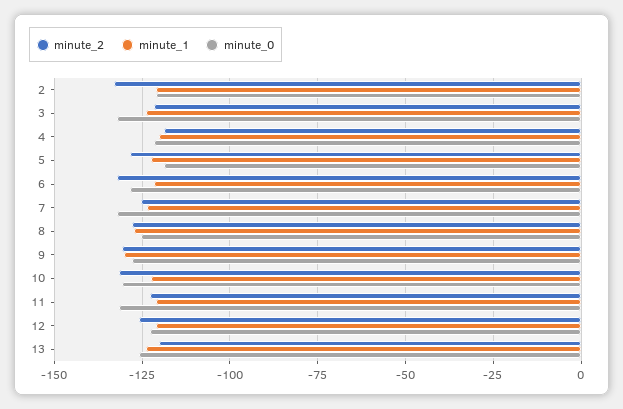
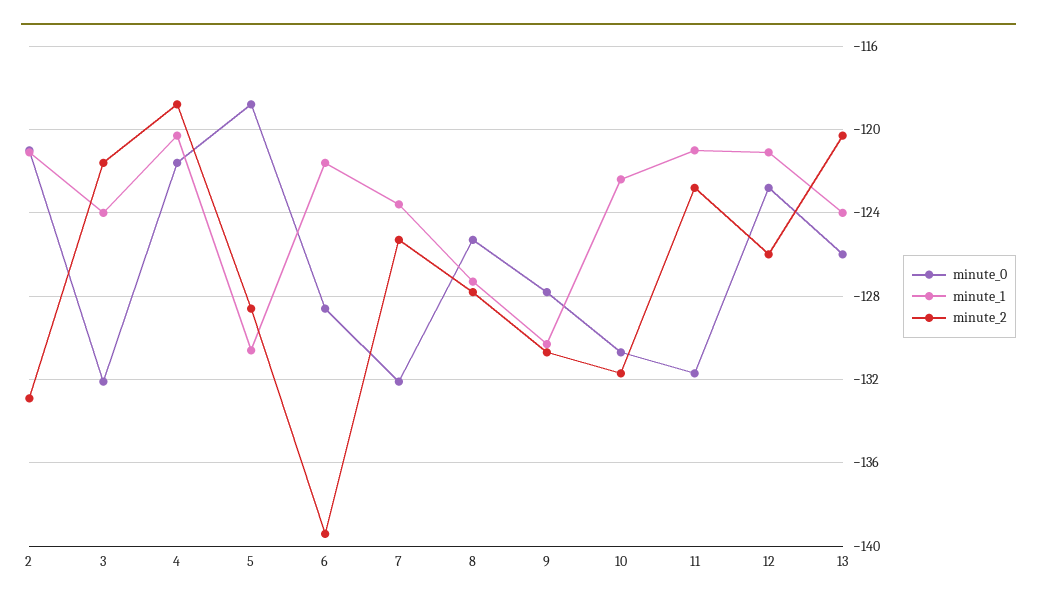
minute_1, 5: -122.5 -> -130.5
minute_2, 6: -132.5 -> -139.5

